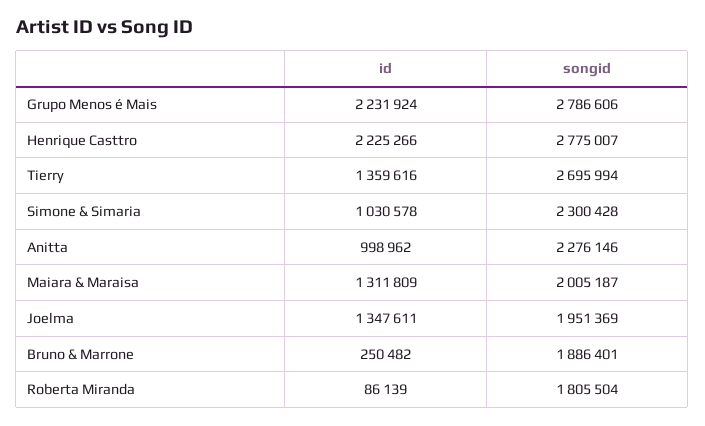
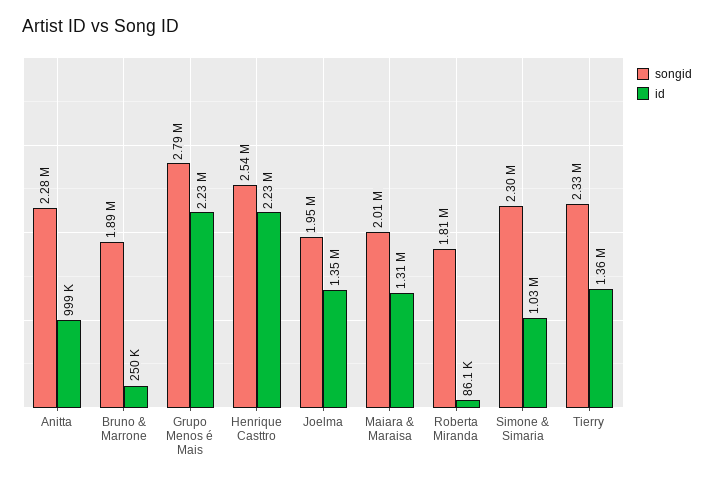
songid, Henrique Casttro: 2775007 -> 2540000
songid, Tierry: 2695994 -> 2330000

